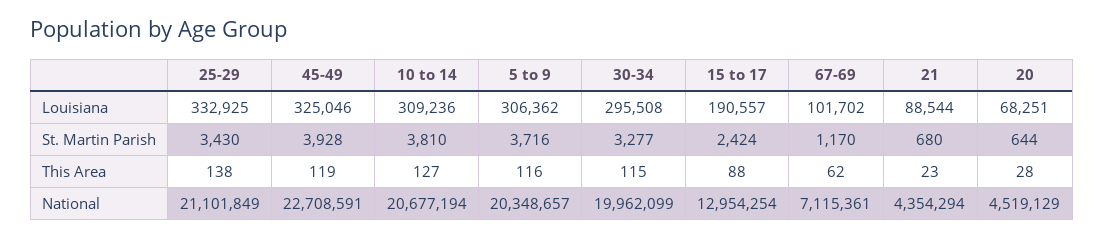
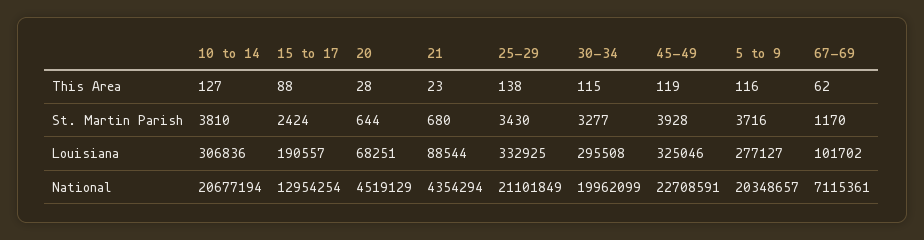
10 to 14, Louisiana: 309236 -> 306836
5 to 9, Louisiana: 306362 -> 277127

